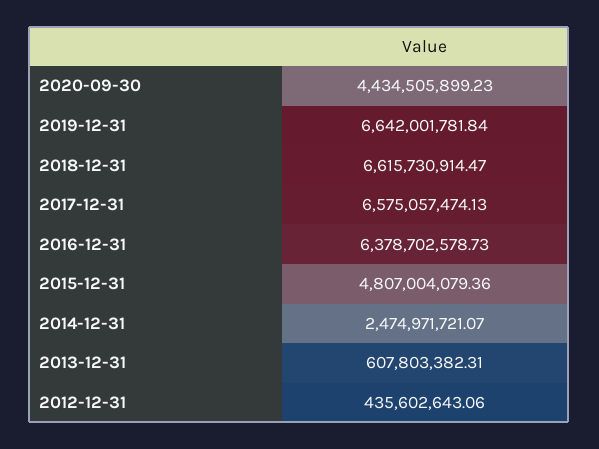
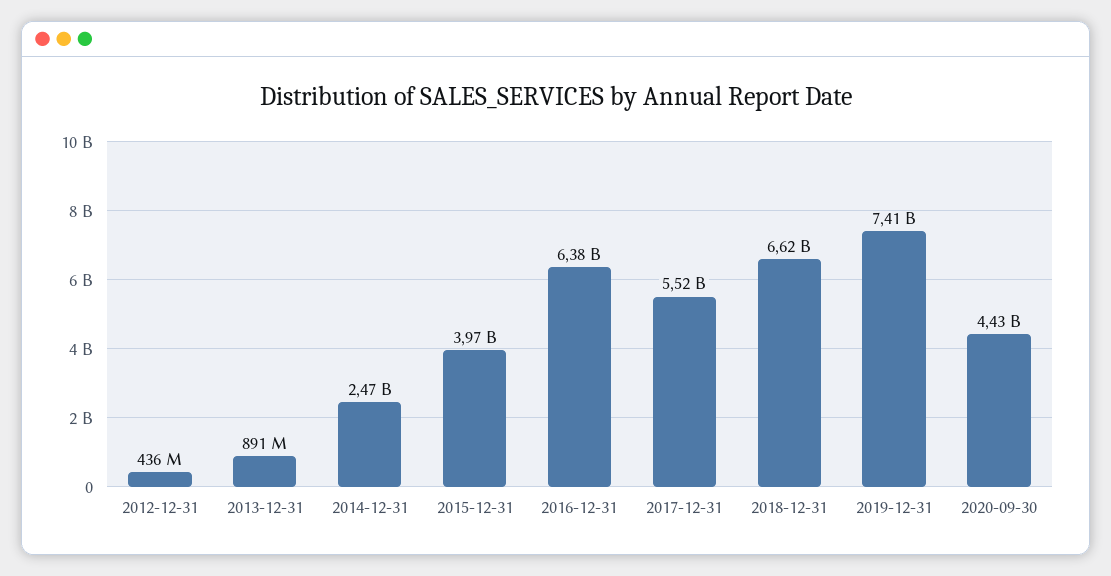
2019-12-31: 6642001781.84 -> 7410000000
2017-12-31: 6575057474.13 -> 5520000000
2015-12-31: 4807004079.36 -> 3970000000
2013-12-31: 607803382.31 -> 891000000

